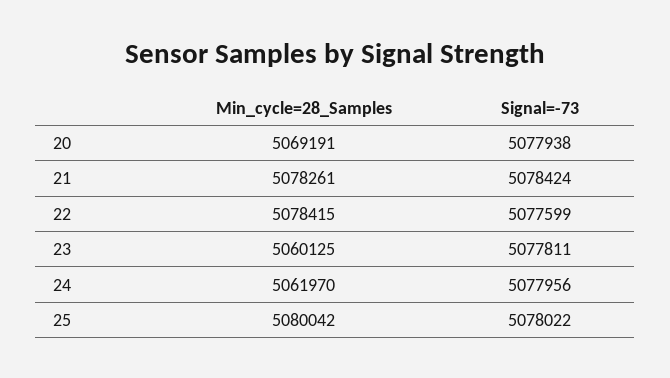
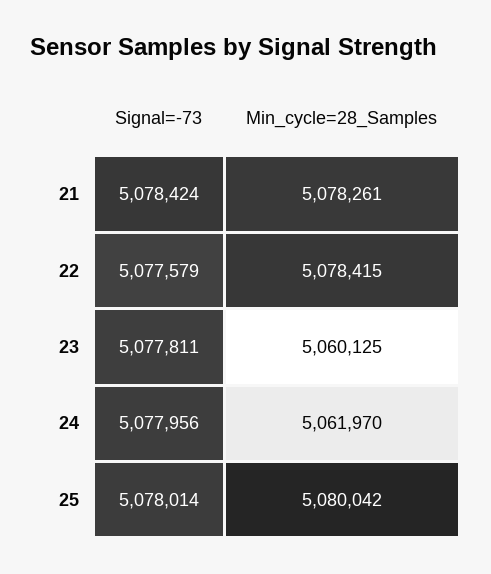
Min_cycle=28_Samples, 20: 5069191 -> none
Signal=-73, 20: 5077938 -> none
Signal=-73, 22: 5077599 -> 5077579
Signal=-73, 25: 5078022 -> 5078014

